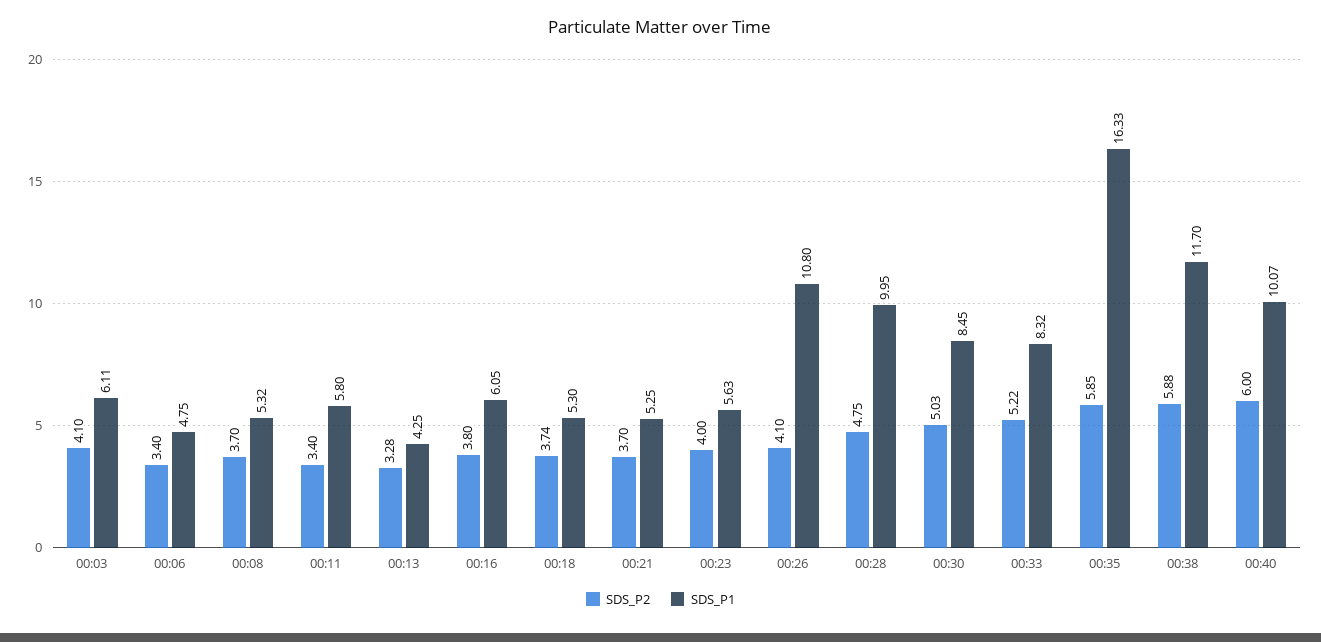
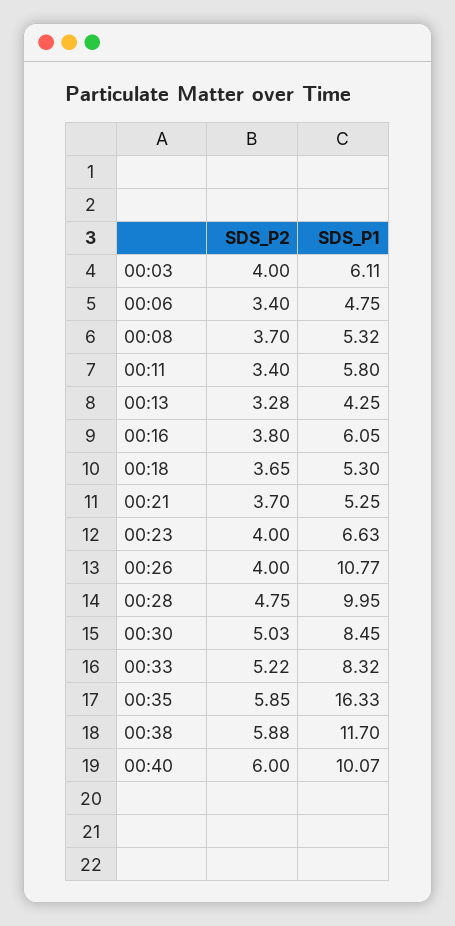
SDS_P2, 00:03: 4.1 -> 4
SDS_P2, 00:18: 3.74 -> 3.65
SDS_P1, 00:23: 5.63 -> 6.63
SDS_P2, 00:26: 4.1 -> 4
SDS_P1, 00:26: 10.8 -> 10.77

